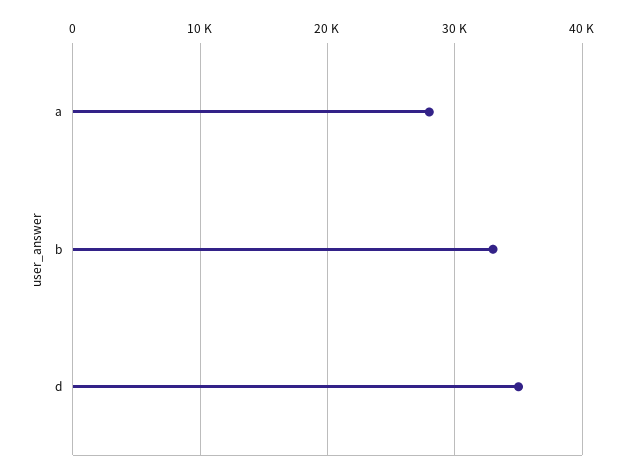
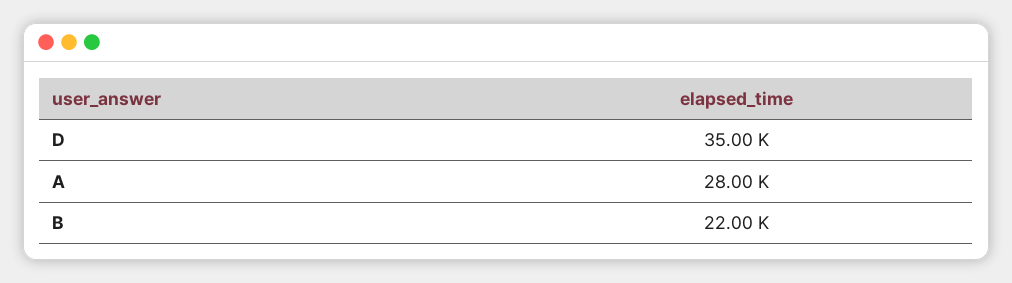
b: 33000 -> 22000

